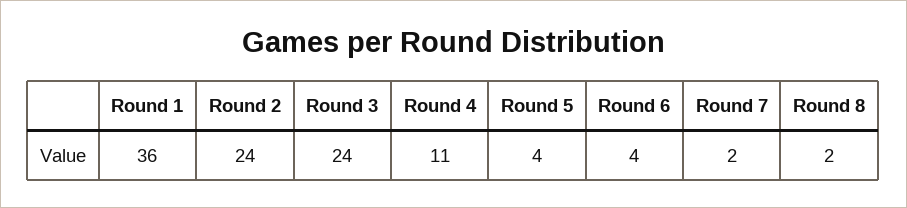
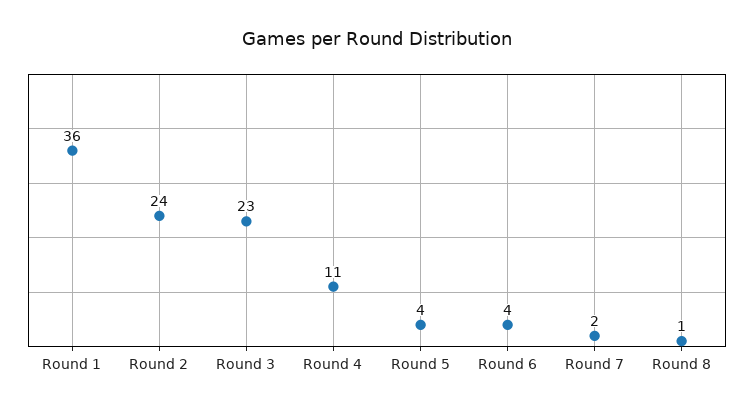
Round 3: 24 -> 23
Round 8: 2 -> 1

